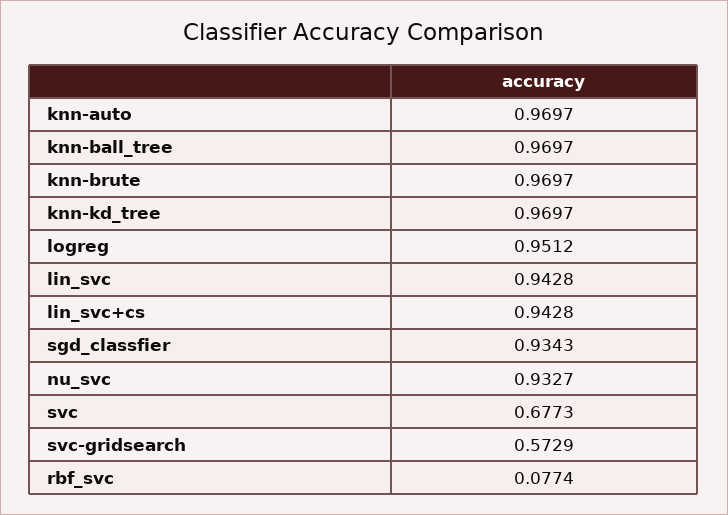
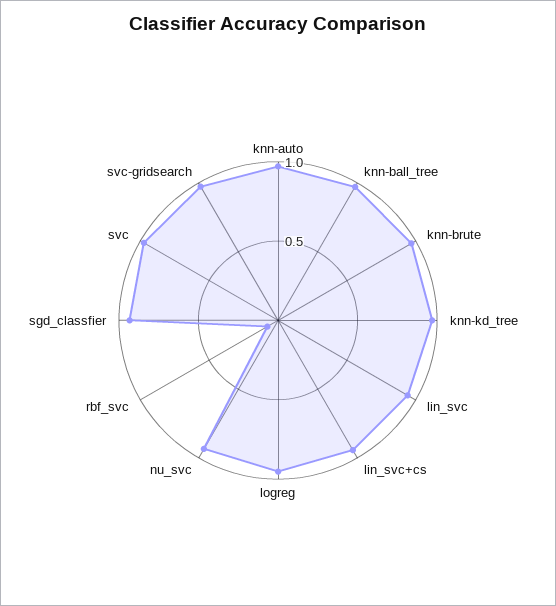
svc: 0.6773 -> 1
svc-gridsearch: 0.5729 -> 1

